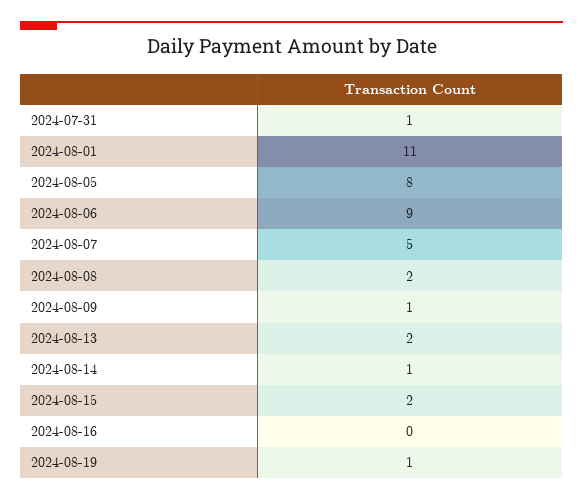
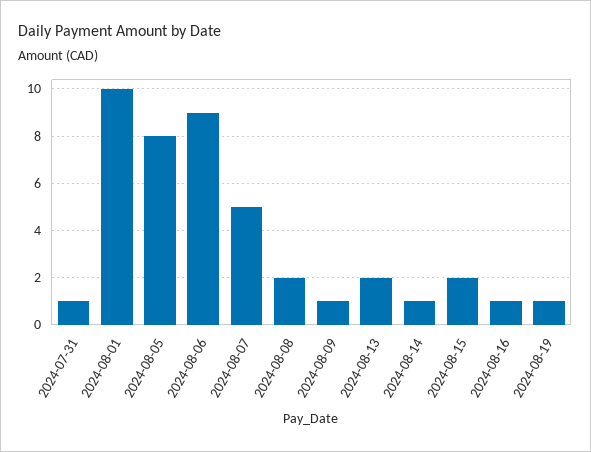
2024-08-01: 11 -> 10
2024-08-16: 0 -> 1

